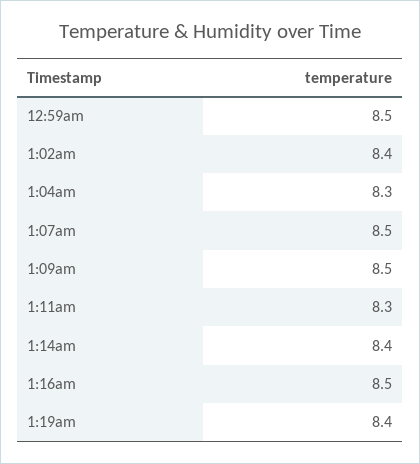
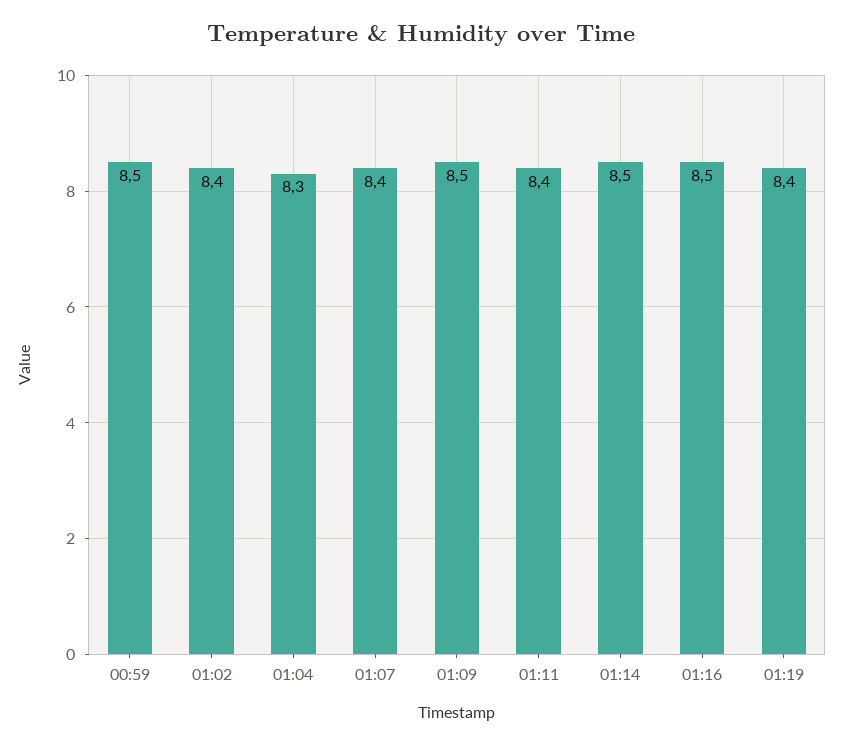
1:07am: 8.5 -> 8.4
1:11am: 8.3 -> 8.4
1:14am: 8.4 -> 8.5

